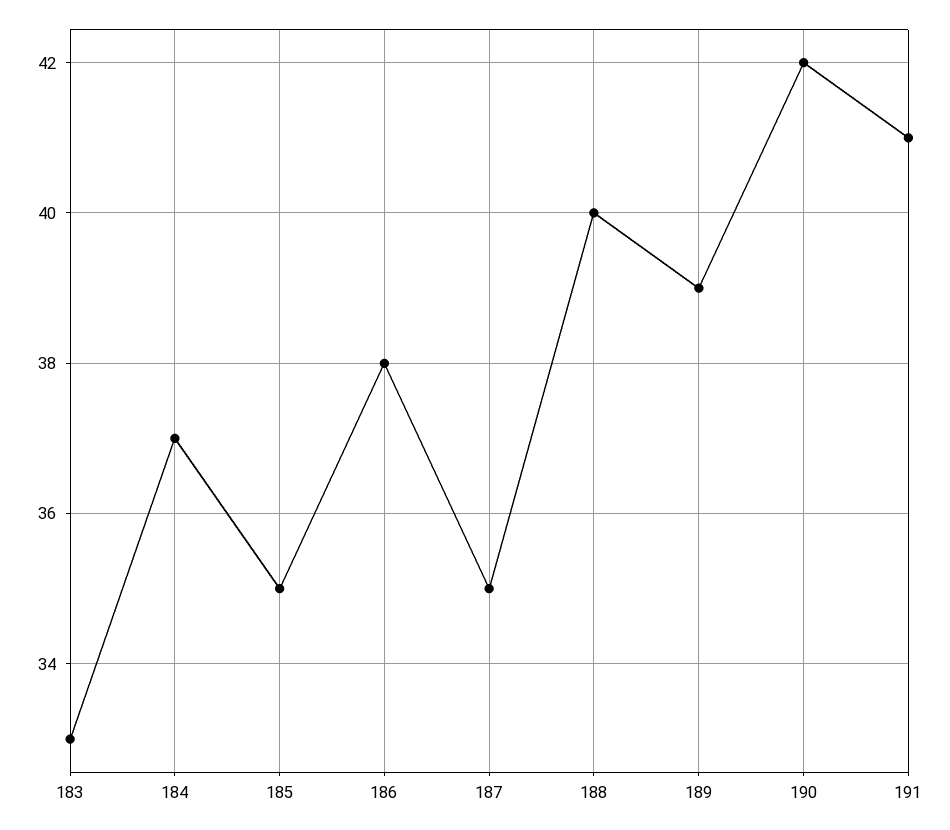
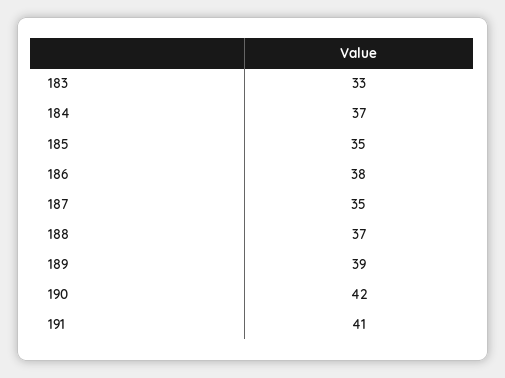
188: 40 -> 37

